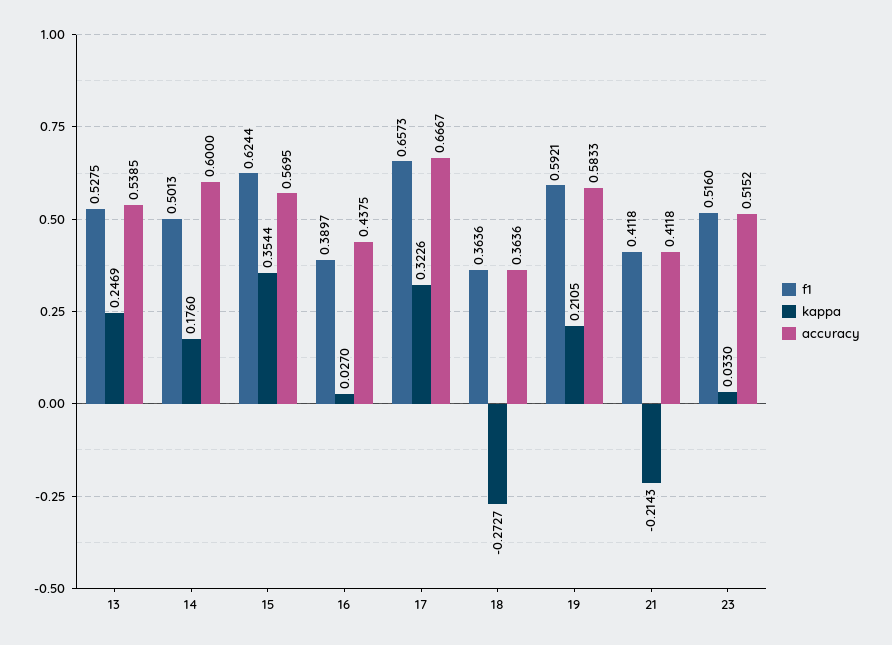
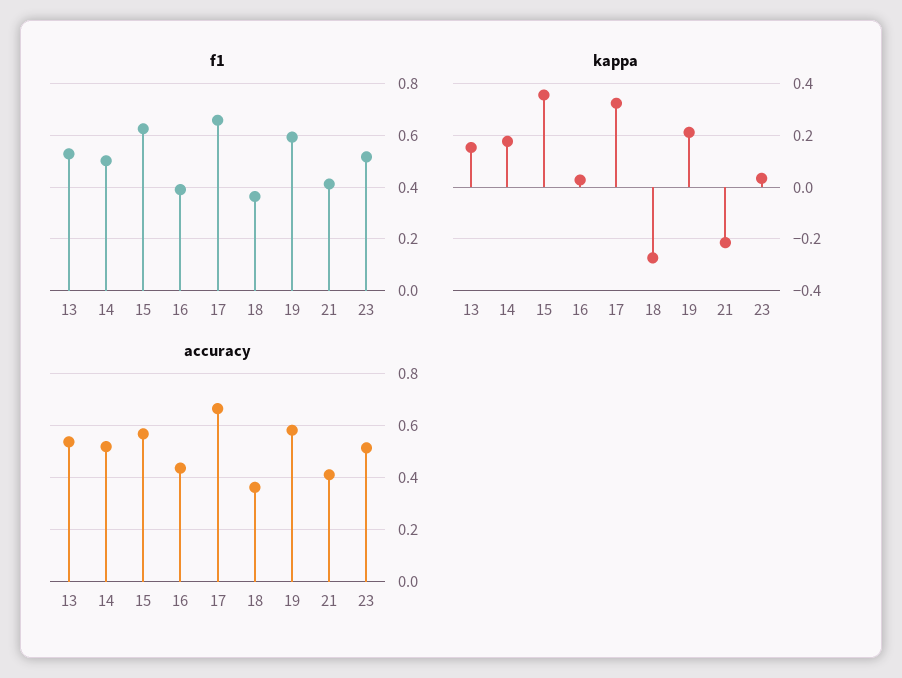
kappa, 13: 0.2469 -> 0.15
accuracy, 14: 0.6 -> 0.525

